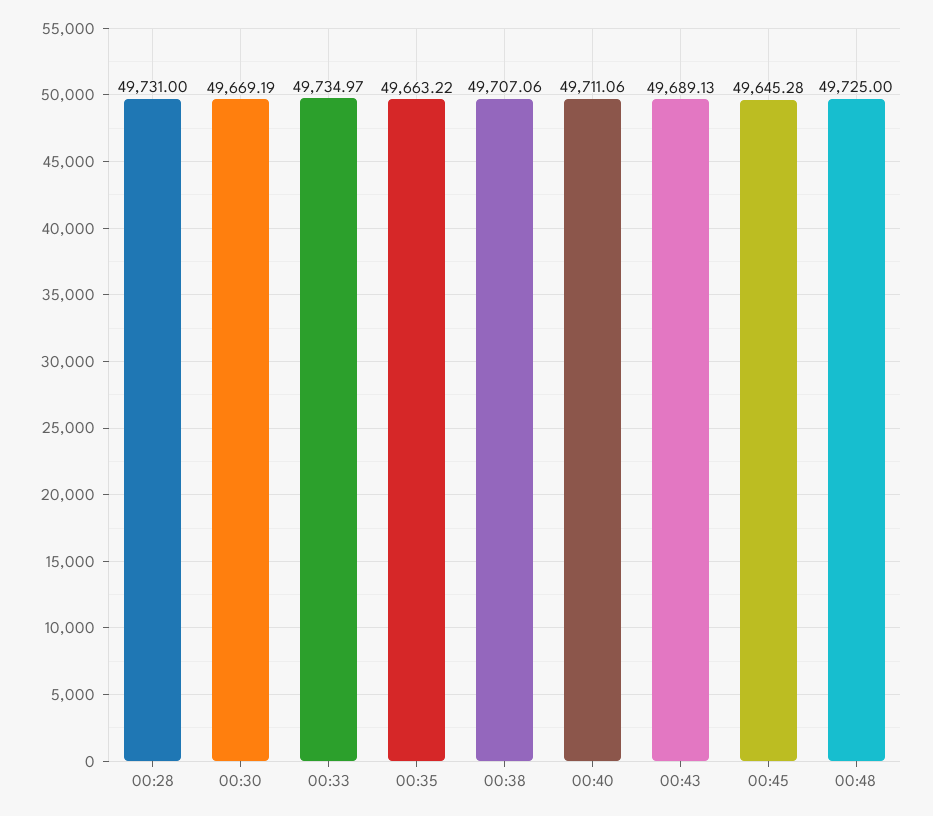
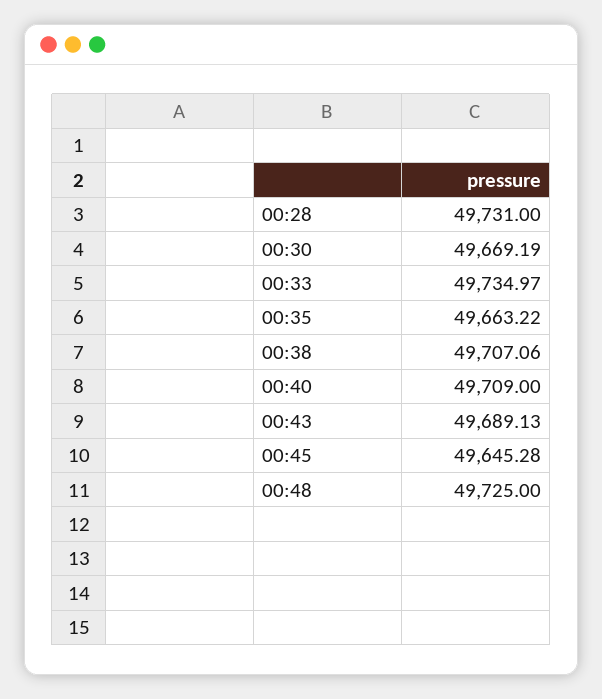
00:40: 49711.06 -> 49709

